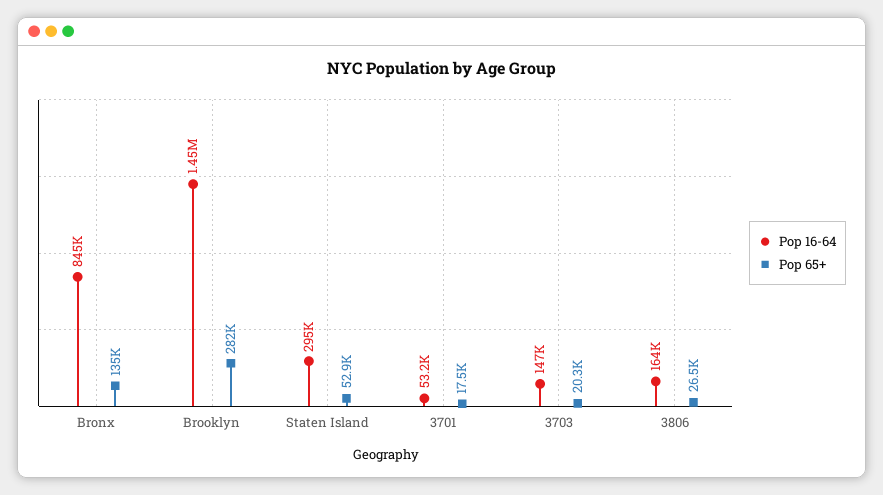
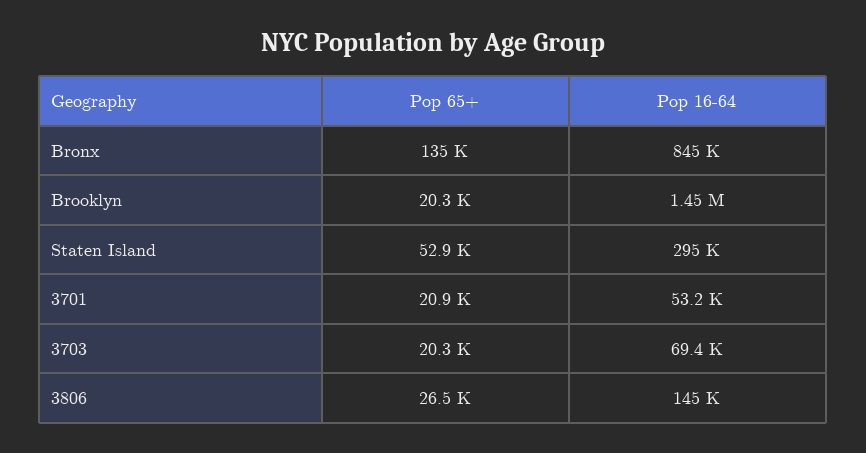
Pop 65+, Brooklyn: 282000 -> 20300
Pop 65+, 3701: 17500 -> 20900
Pop 16-64, 3703: 147000 -> 69400
Pop 16-64, 3806: 164000 -> 145000

